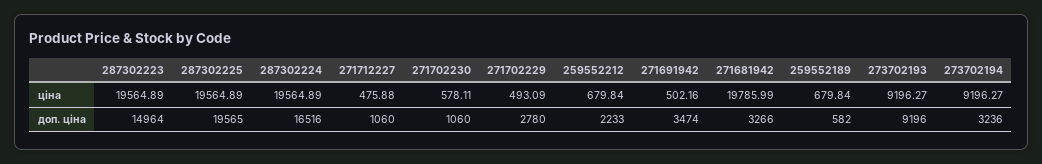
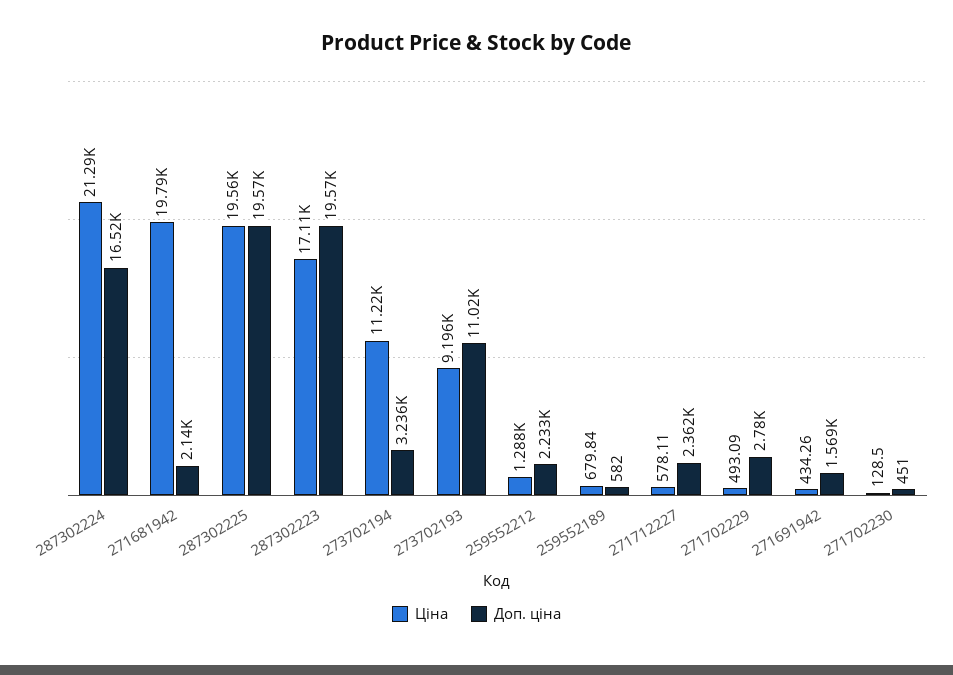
ціна, 287302223: 19564.89 -> 17110
ціна, 287302224: 19564.89 -> 21290
ціна, 271712227: 475.88 -> 578.11
ціна, 271702230: 578.11 -> 128.5
ціна, 259552212: 679.84 -> 1288
ціна, 271691942: 502.16 -> 434.26
ціна, 273702194: 9196.27 -> 11220
доп. ціна, 287302223: 14964 -> 19570
доп. ціна, 271712227: 1060 -> 2362
доп. ціна, 271702230: 1060 -> 451
доп. ціна, 271691942: 3474 -> 1569
доп. ціна, 271681942: 3266 -> 2140
доп. ціна, 273702193: 9196 -> 11020

